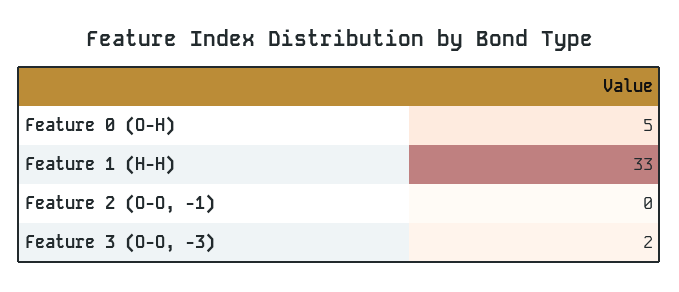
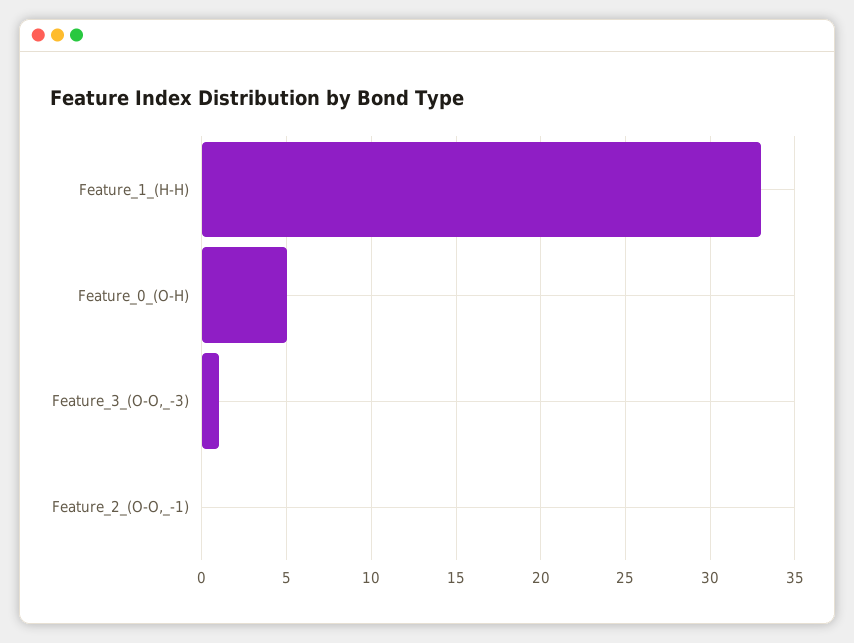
Feature 3 (O-O, -3): 2 -> 1

